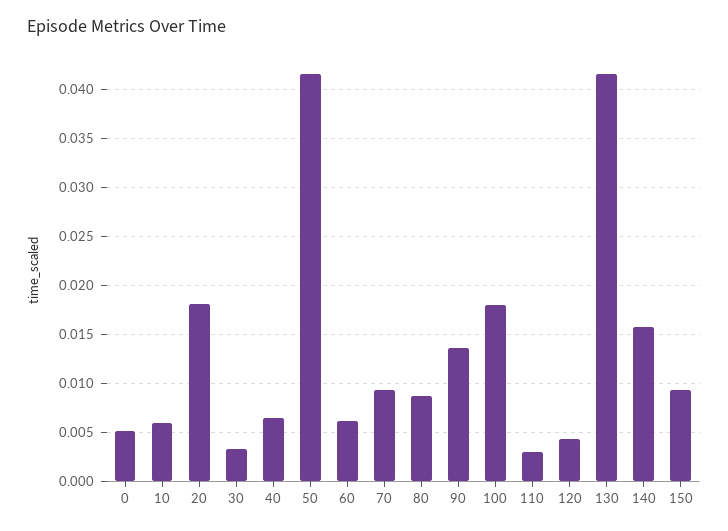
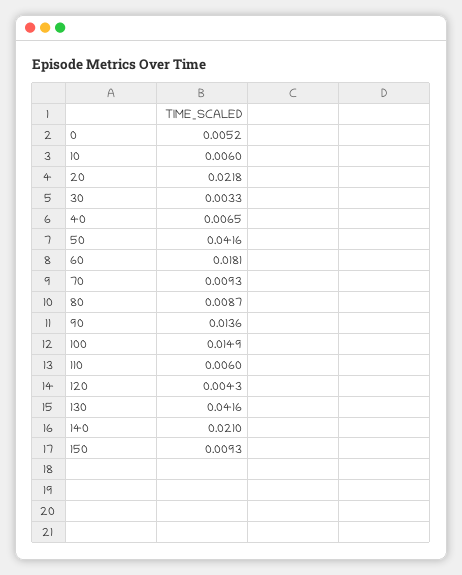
20: 0.018 -> 0.0218
60: 0.006 -> 0.0181
100: 0.018 -> 0.0149
110: 0.003 -> 0.006
140: 0.016 -> 0.021

